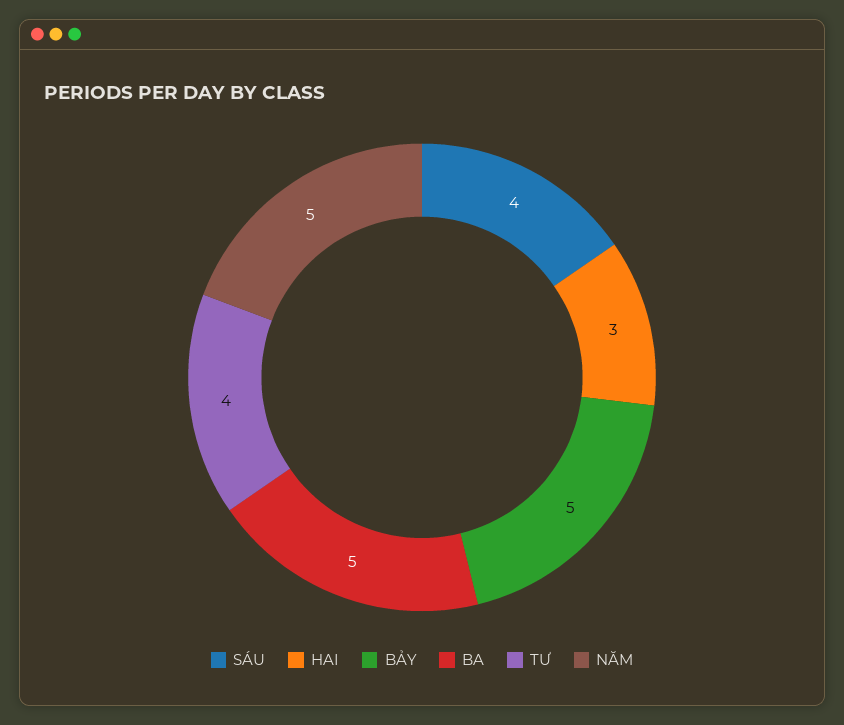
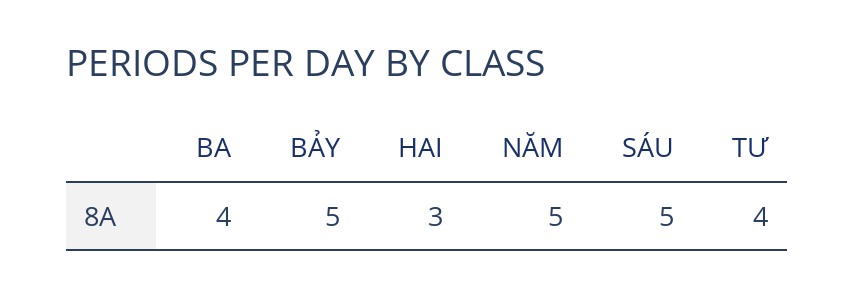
SÁU: 4 -> 5
BA: 5 -> 4

